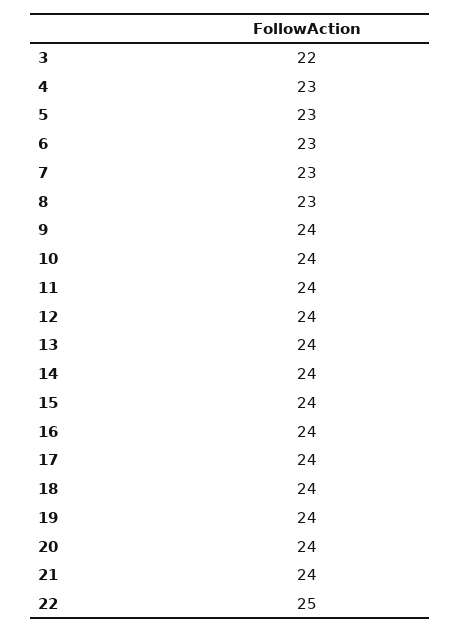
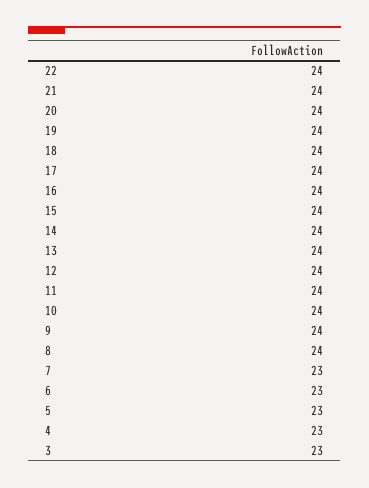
3: 22 -> 23
8: 23 -> 24
22: 25 -> 24

